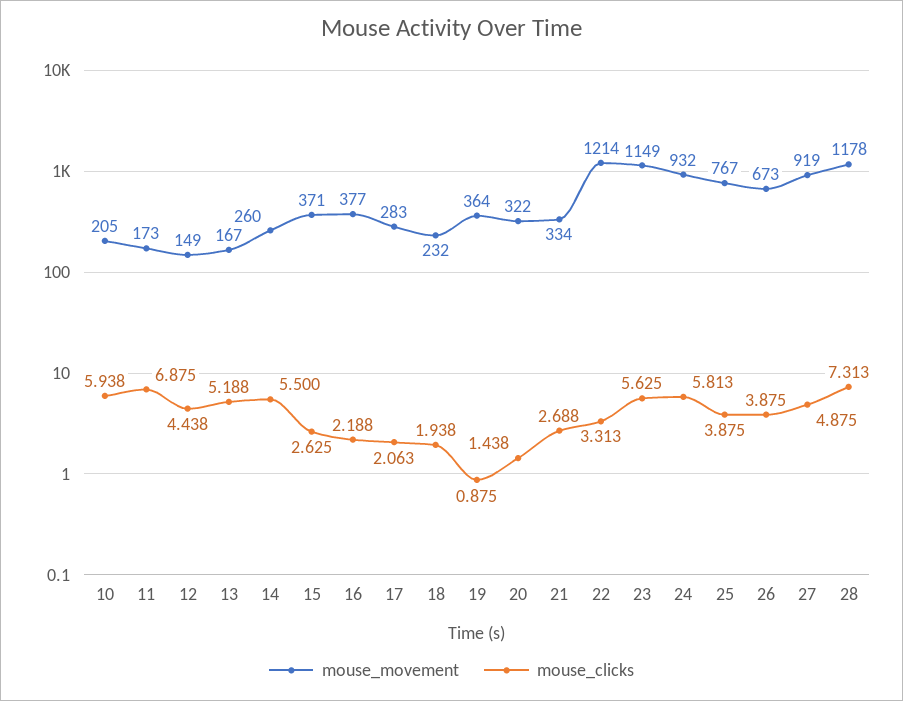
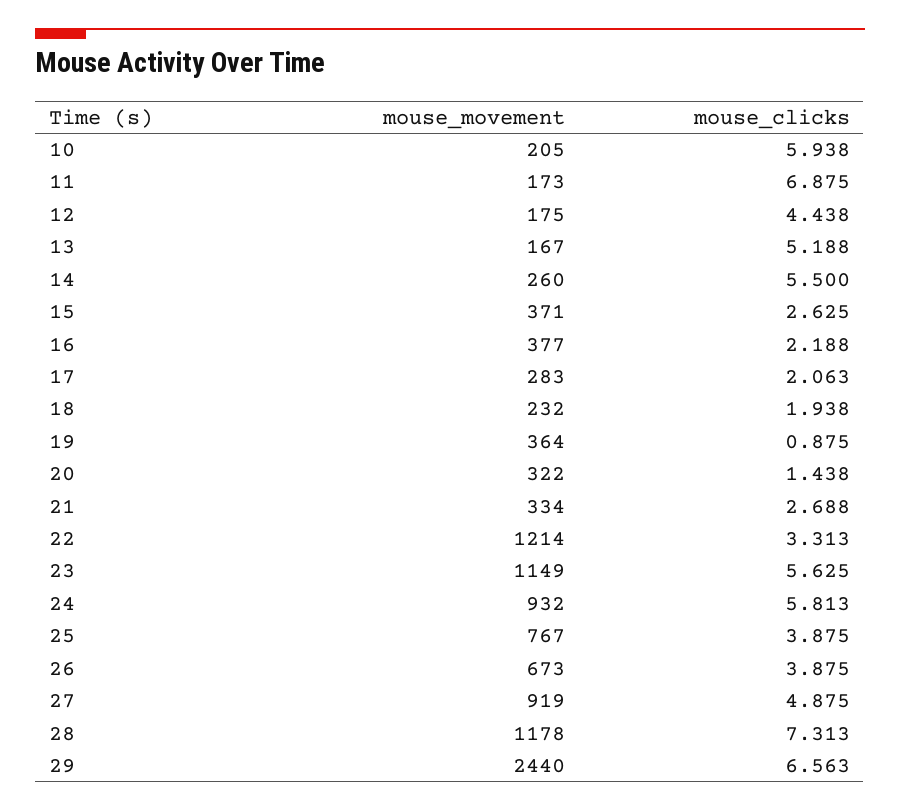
mouse_movement, 12: 149 -> 175
mouse_movement, 29: none -> 2440
mouse_clicks, 29: none -> 6.563

